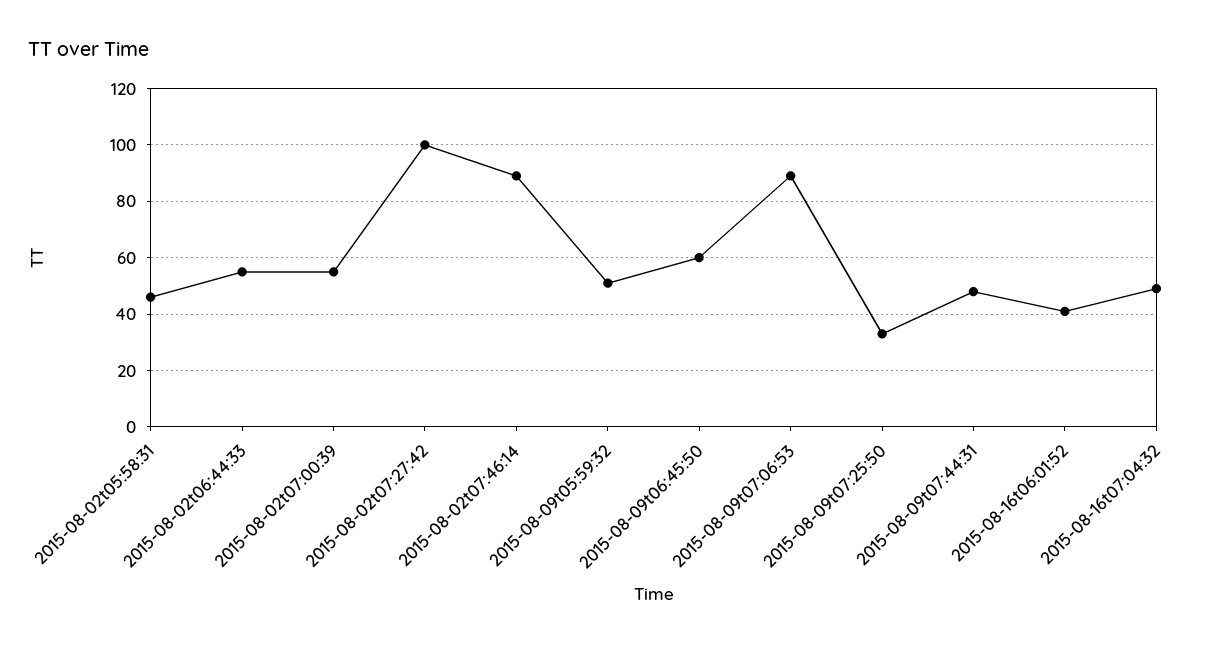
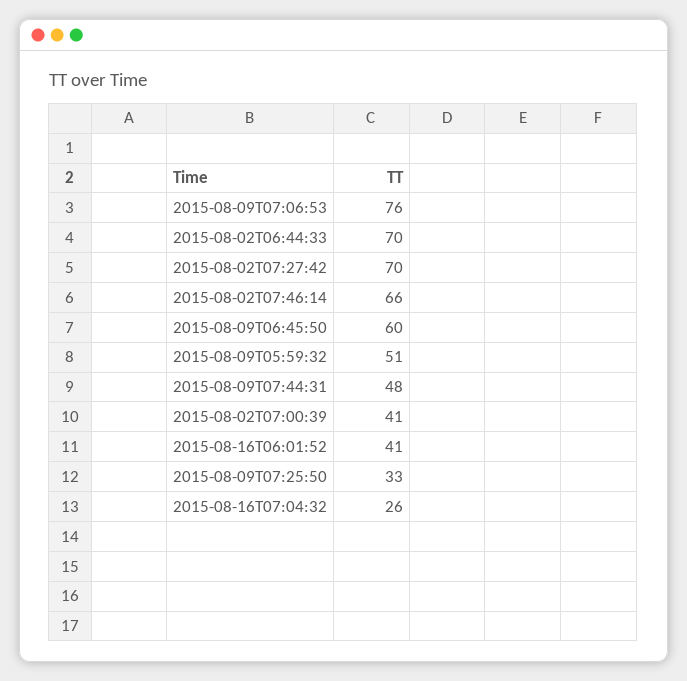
2015-08-02t05:58:31: 45 -> none
2015-08-02t06:44:33: 55 -> 70
2015-08-02t07:00:39: 55 -> 41
2015-08-02t07:27:42: 100 -> 70
2015-08-02t07:46:14: 90 -> 66
2015-08-09t07:06:53: 90 -> 76
2015-08-16t07:04:32: 50 -> 26

